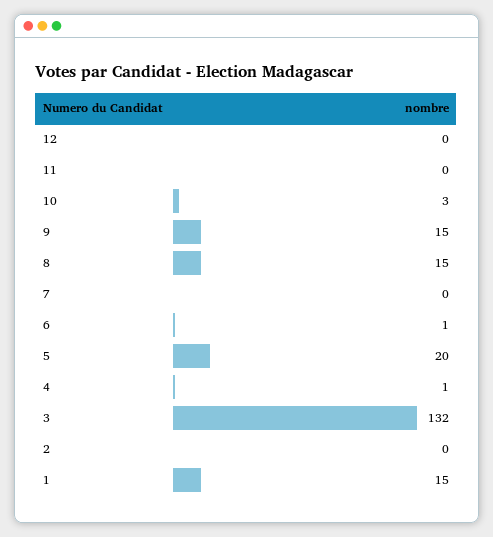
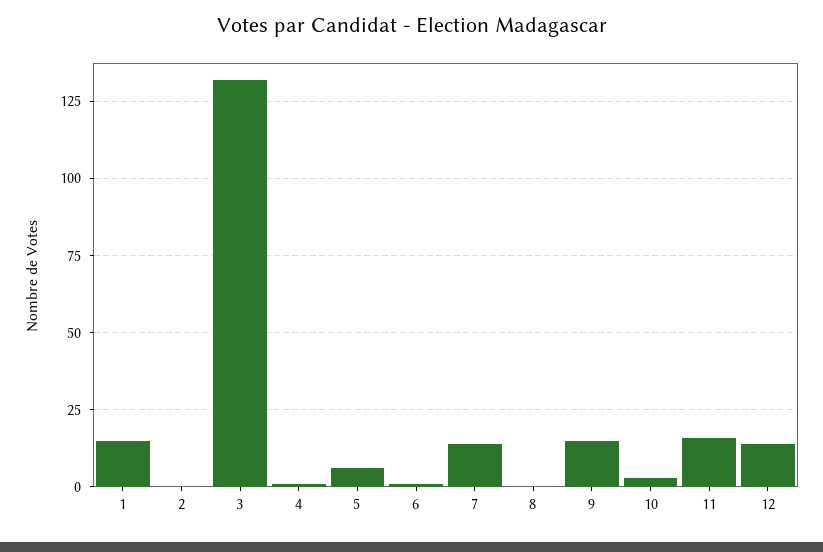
12: 0 -> 15
11: 0 -> 15
8: 15 -> 0
7: 0 -> 15
5: 20 -> 5

